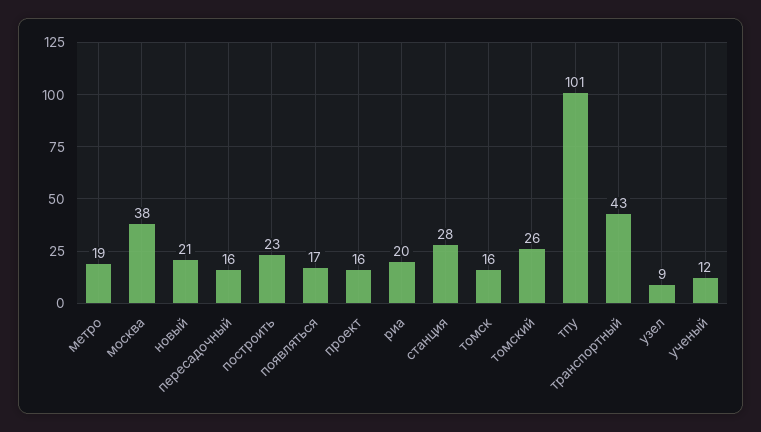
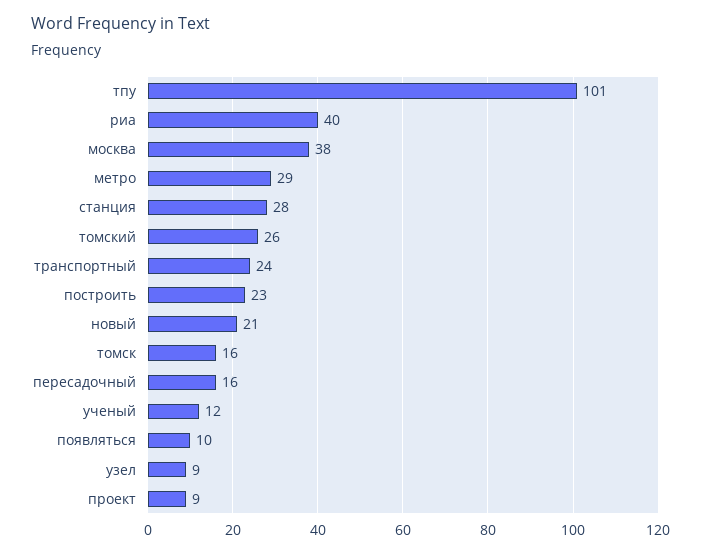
метро: 19 -> 29
появляться: 17 -> 10
проект: 16 -> 9
риа: 20 -> 40
транспортный: 43 -> 24

